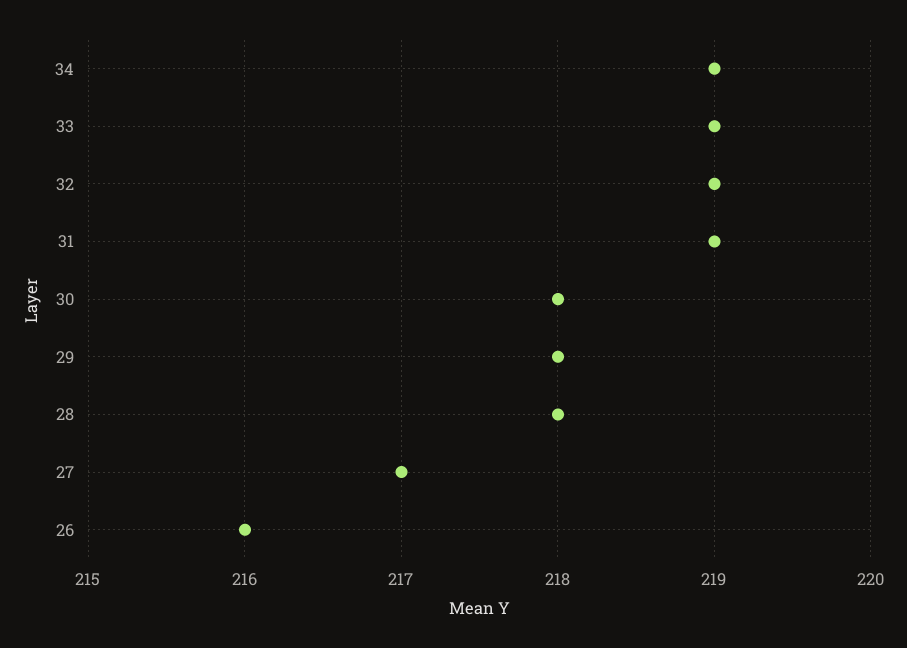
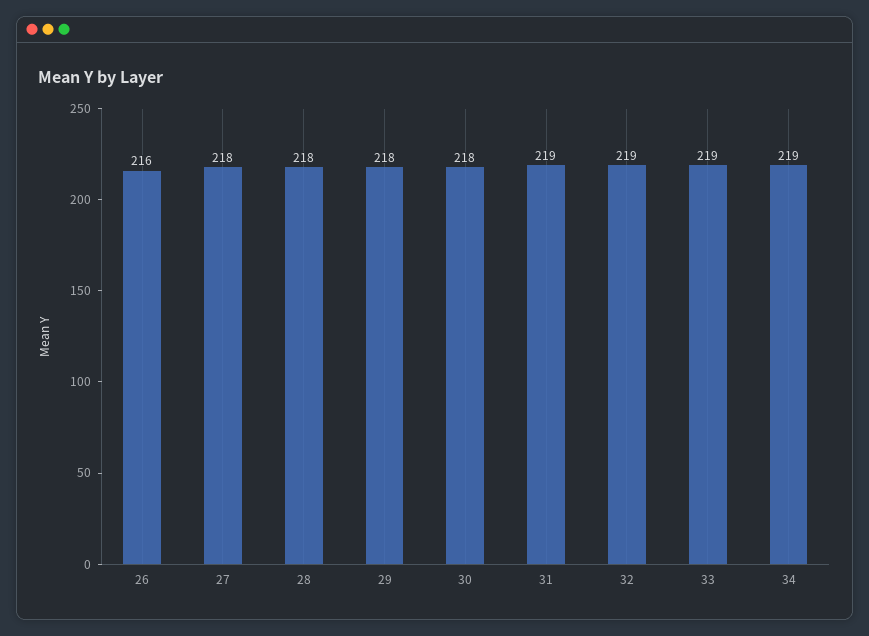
27: 217 -> 218

